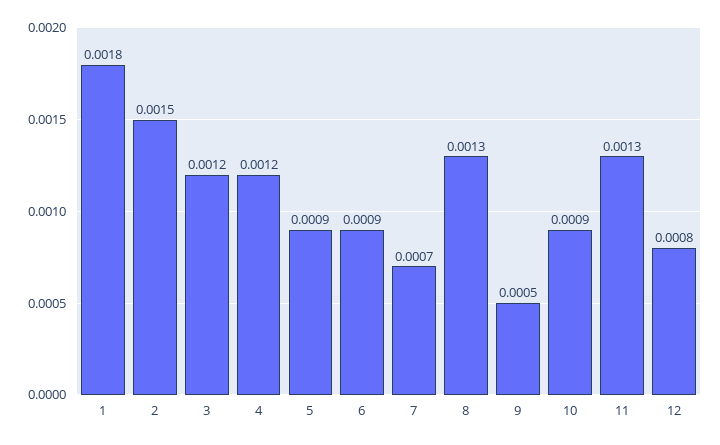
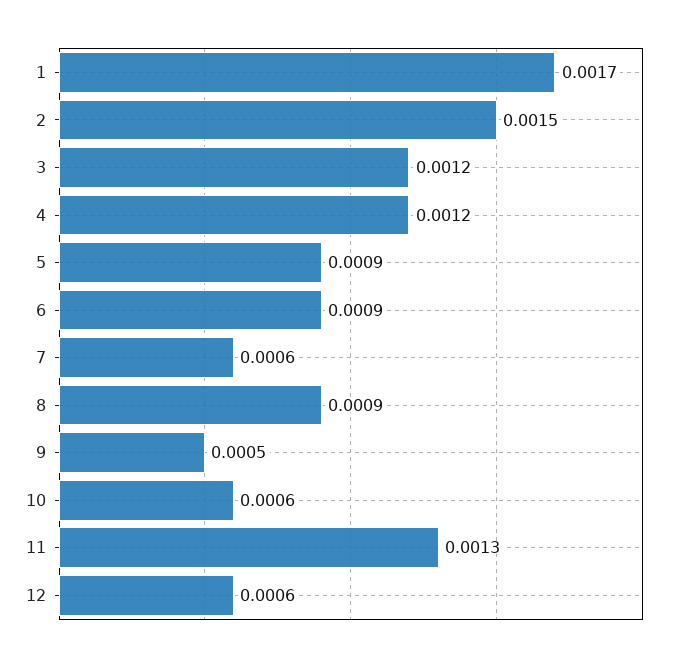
1: 0.0018 -> 0.0017
7: 0.0007 -> 0.0006
8: 0.0013 -> 0.0009
10: 0.0009 -> 0.0006
12: 0.0008 -> 0.0006

